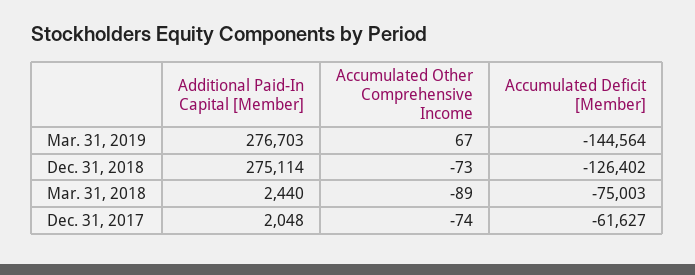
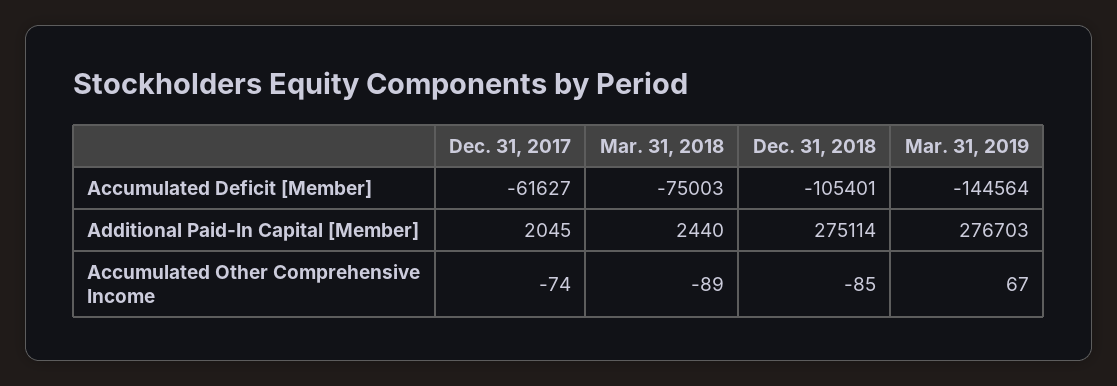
Accumulated Other Comprehensive Income, Dec. 31, 2018: -73 -> -85
Accumulated Deficit [Member], Dec. 31, 2018: -126402 -> -105401
Additional Paid-In Capital [Member], Dec. 31, 2017: 2048 -> 2045

